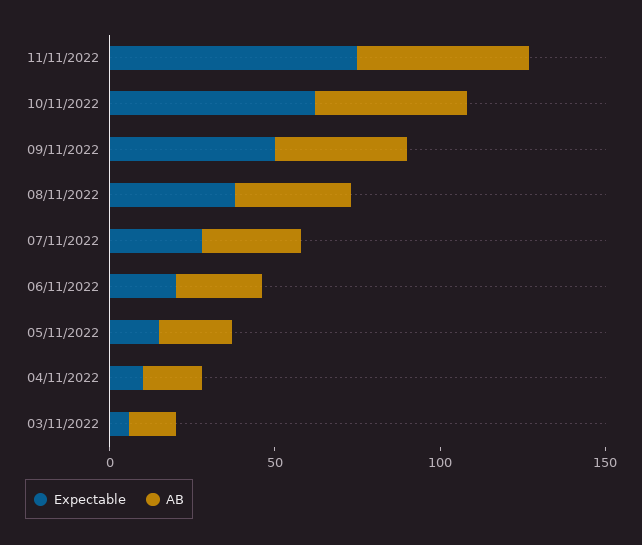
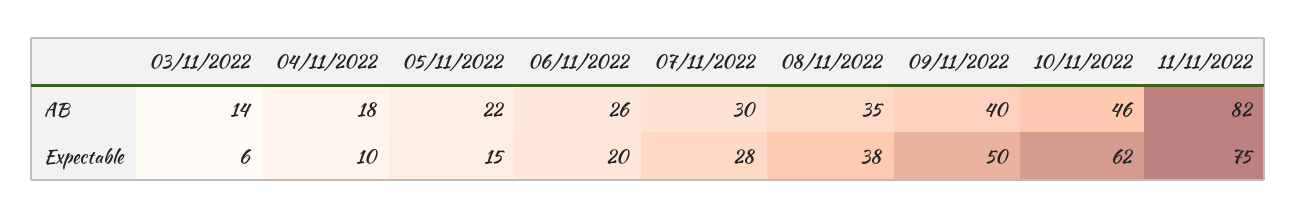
AB, 11/11/2022: 50 -> 82

